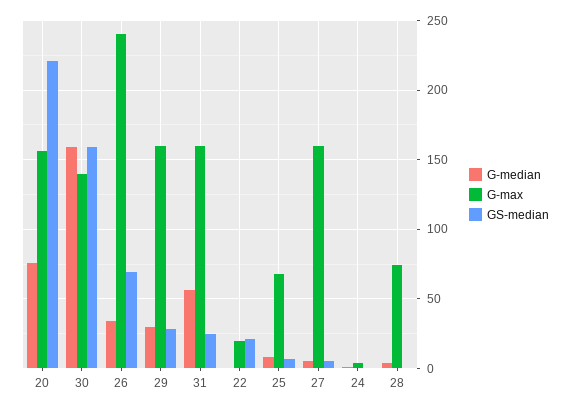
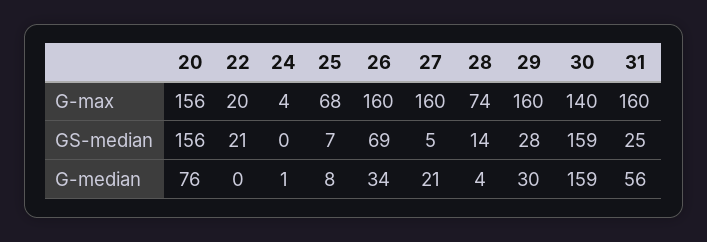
GS-median, 20: 220 -> 156
G-max, 26: 240 -> 160
G-median, 27: 5 -> 21
GS-median, 28: 0 -> 14

